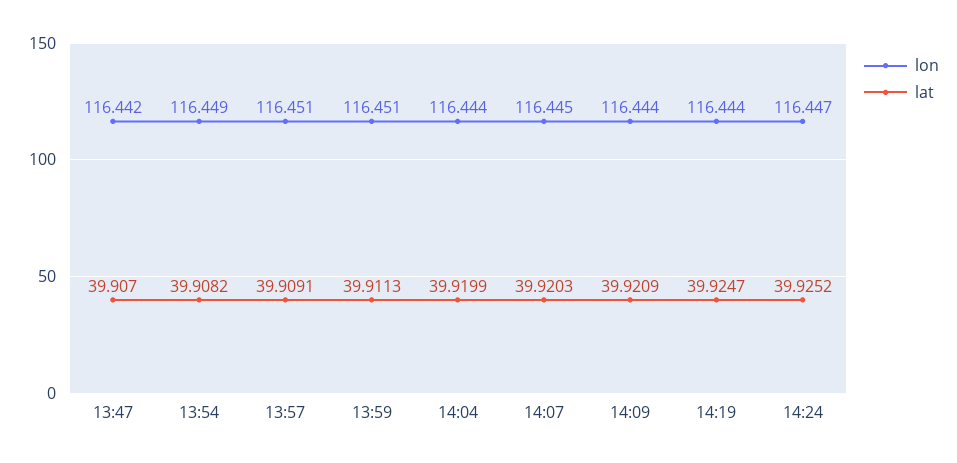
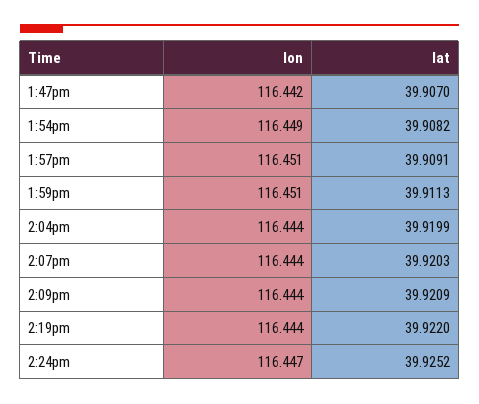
lon, 14:07: 116.445 -> 116.444
lat, 14:19: 39.9247 -> 39.922

